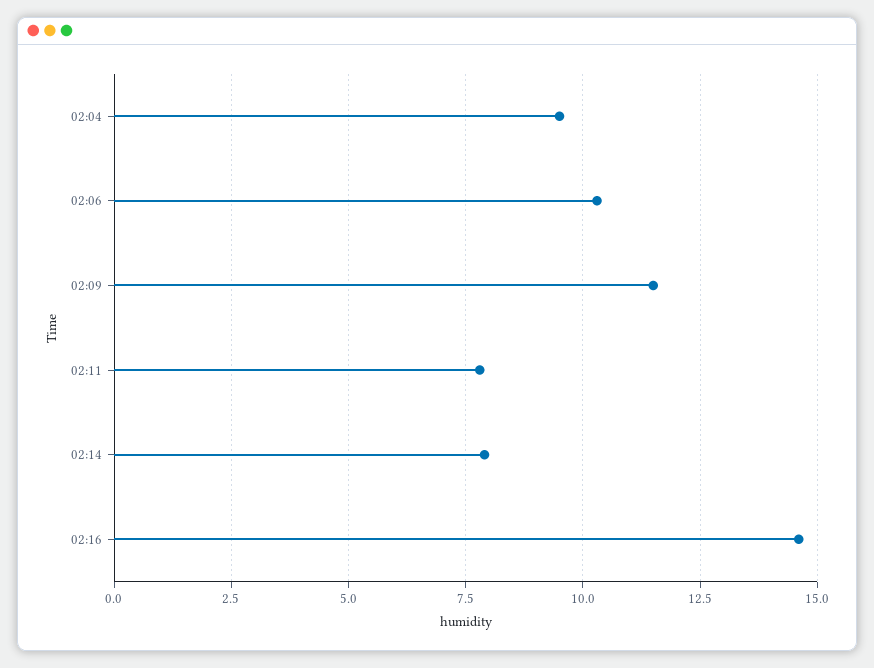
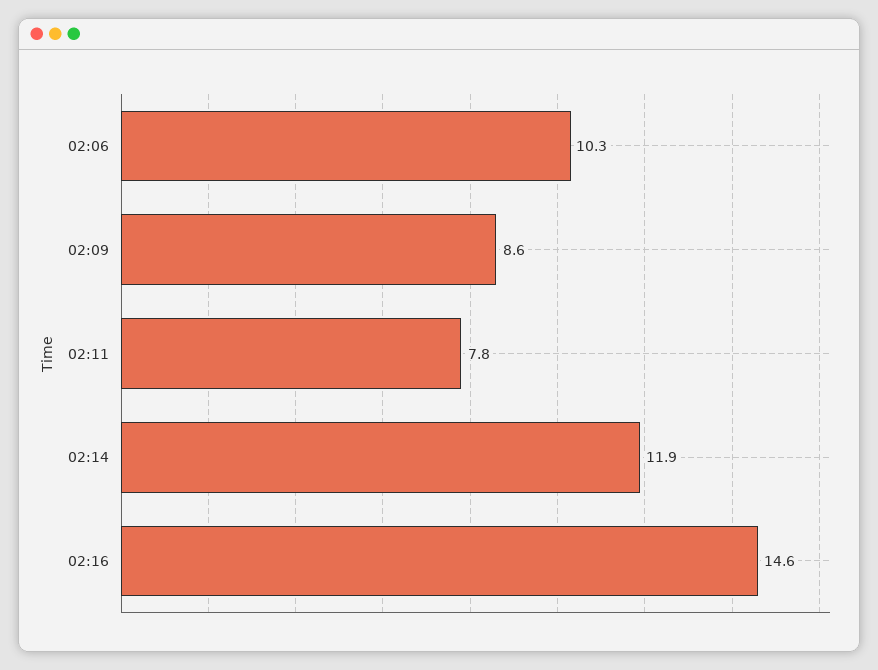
02:04: 9.5 -> none
02:09: 11.5 -> 8.6
02:14: 8 -> 11.9

